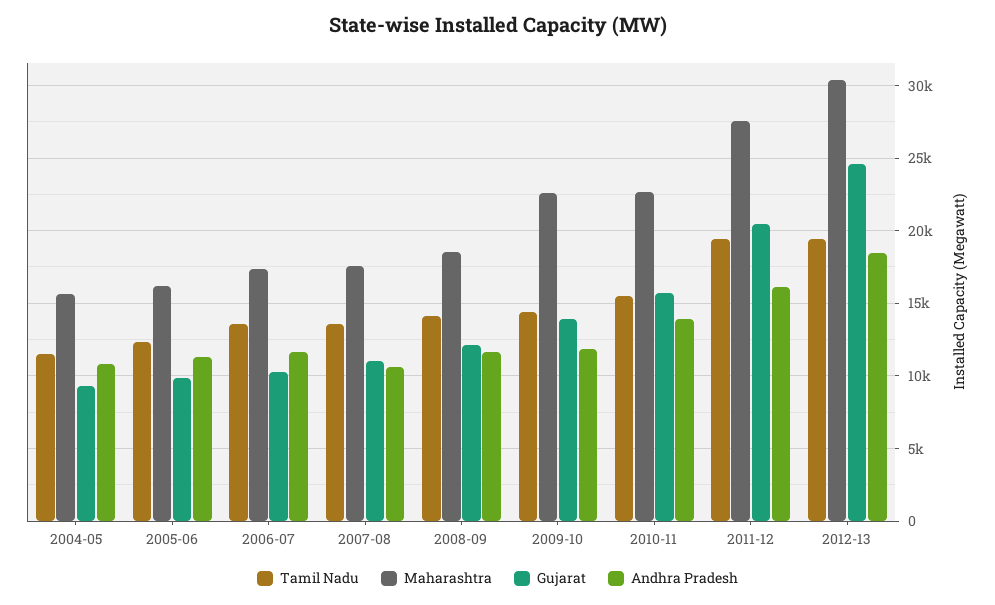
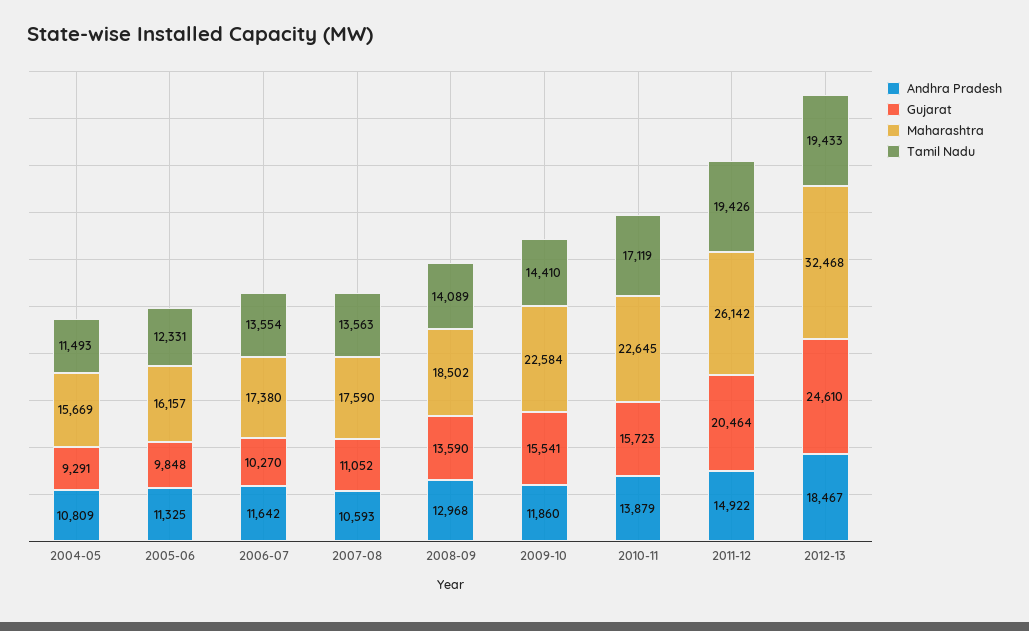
Gujarat, 2008-09: 12000 -> 13590
Andhra Pradesh, 2008-09: 11500 -> 12968
Gujarat, 2009-10: 14000 -> 15541
Tamil Nadu, 2010-11: 15500 -> 17119
Maharashtra, 2011-12: 27500 -> 26142
Andhra Pradesh, 2011-12: 16000 -> 14922
Maharashtra, 2012-13: 30500 -> 32468

